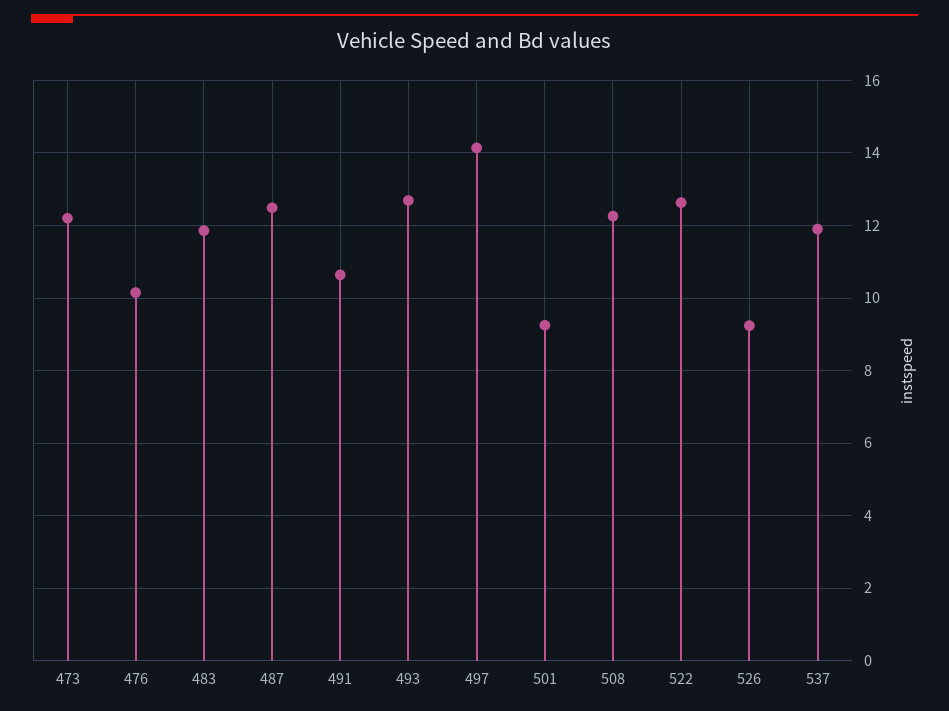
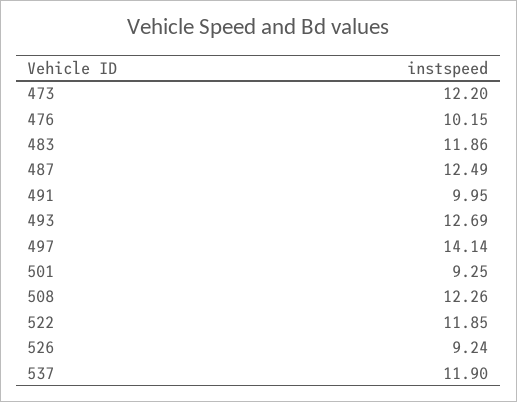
491: 10.6 -> 9.95
522: 12.6 -> 11.85

